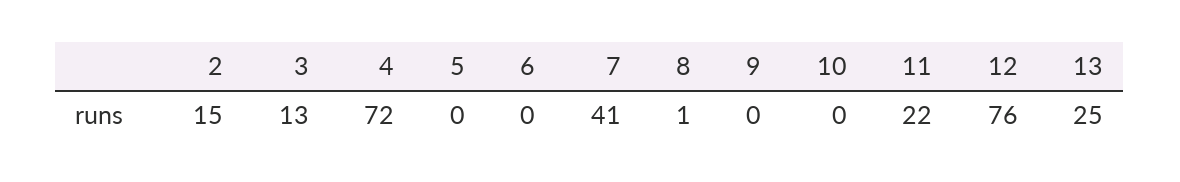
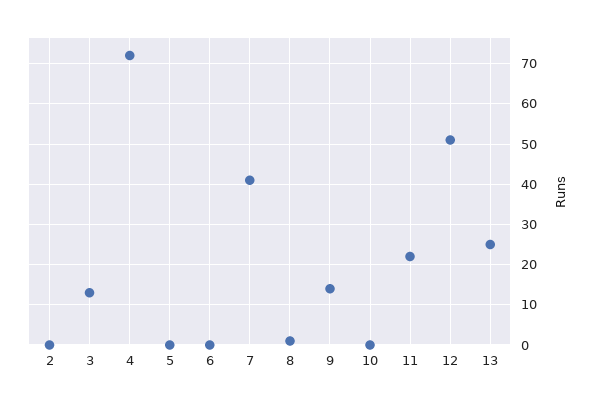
2: 15 -> 0
9: 0 -> 15
12: 76 -> 50

